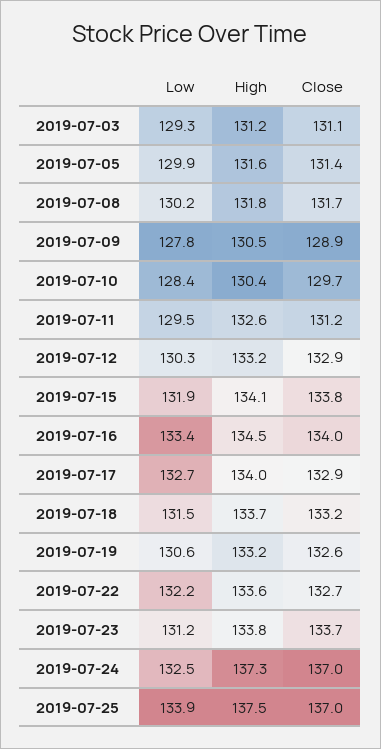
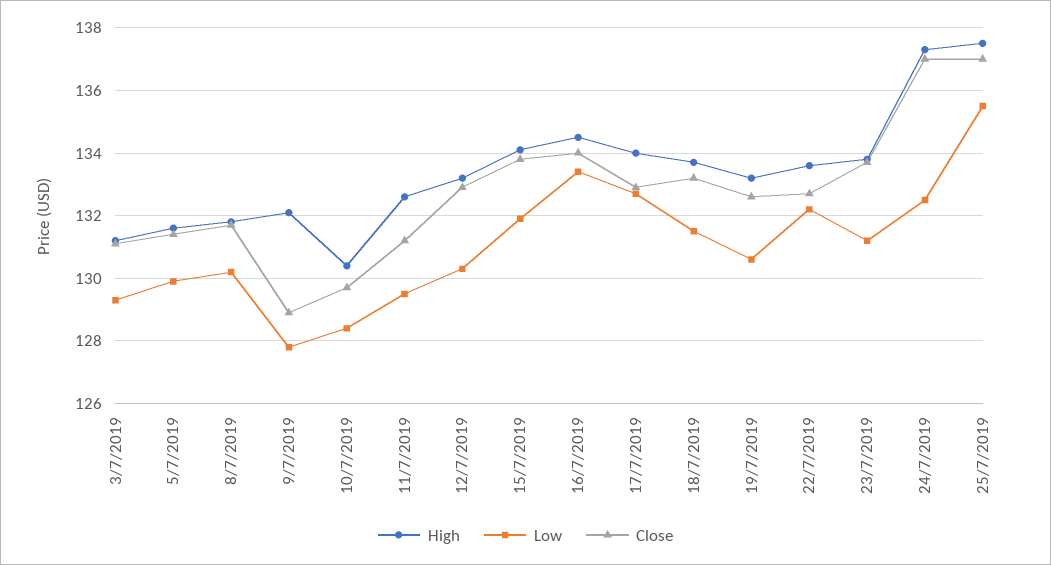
High, 2019-07-09: 130.5 -> 132
Low, 2019-07-25: 133.9 -> 135.5

